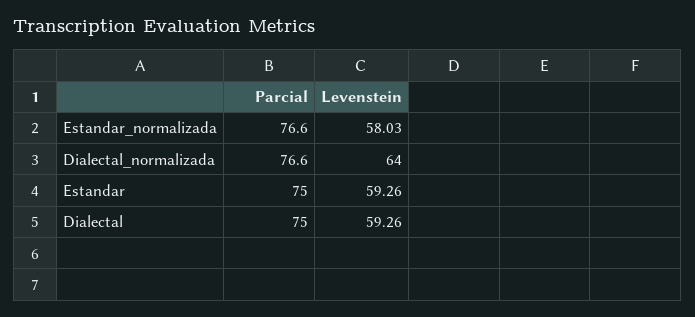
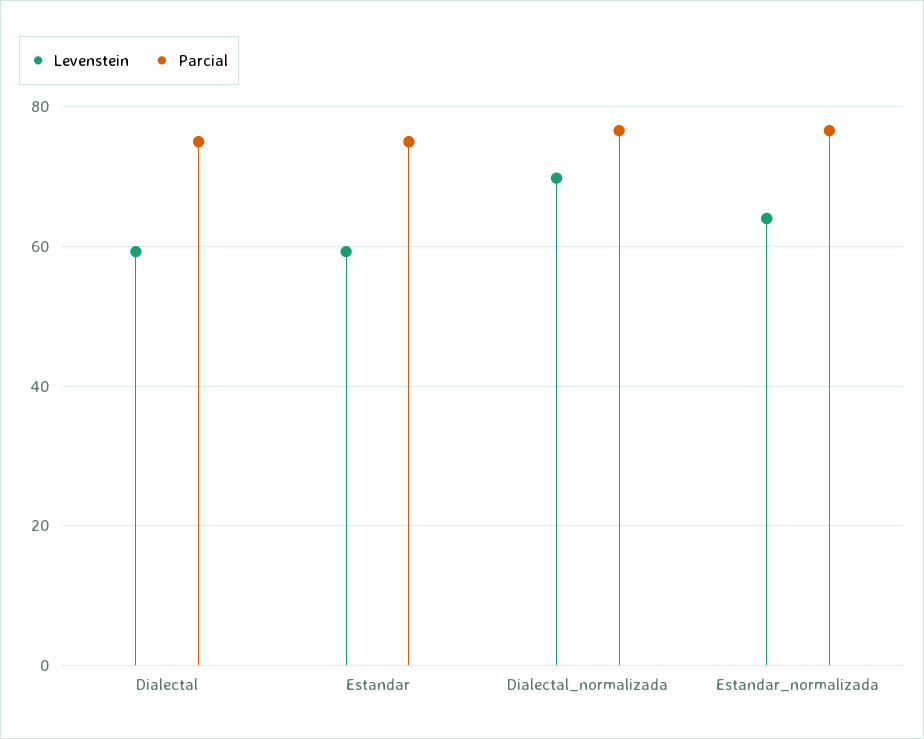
Levenstein, Estandar_normalizada: 58.03 -> 64
Levenstein, Dialectal_normalizada: 64 -> 70

